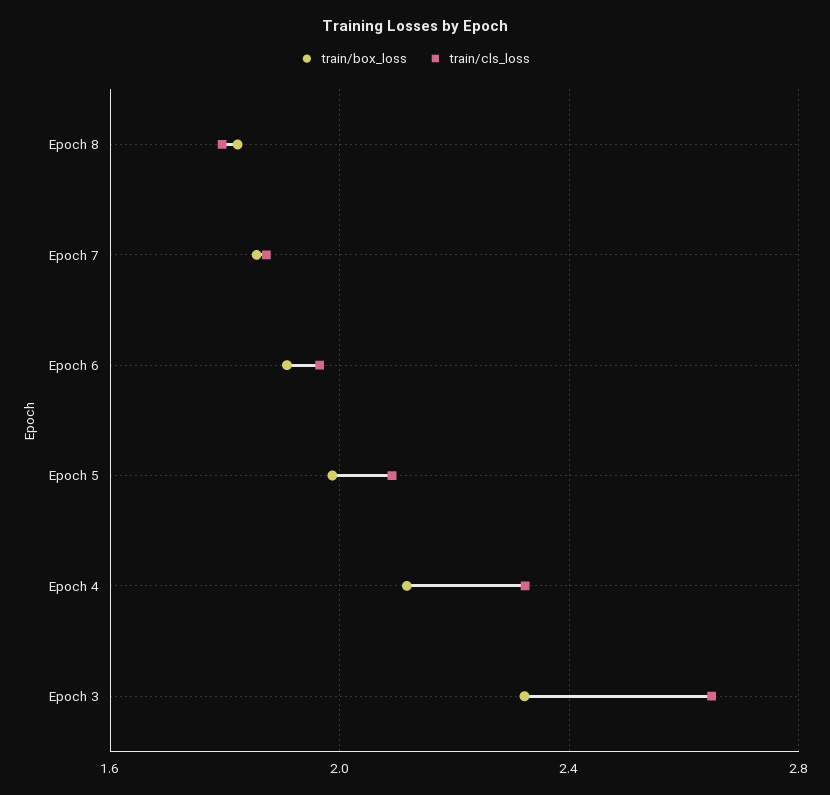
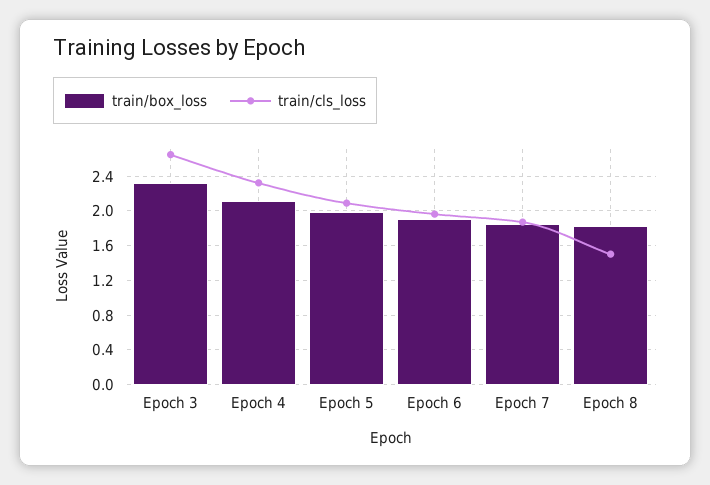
train/cls_loss, Epoch 8: 1.8 -> 1.5

